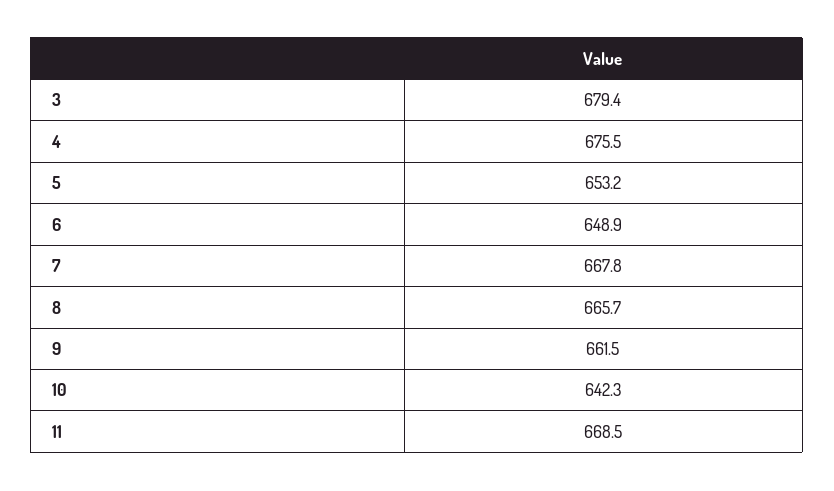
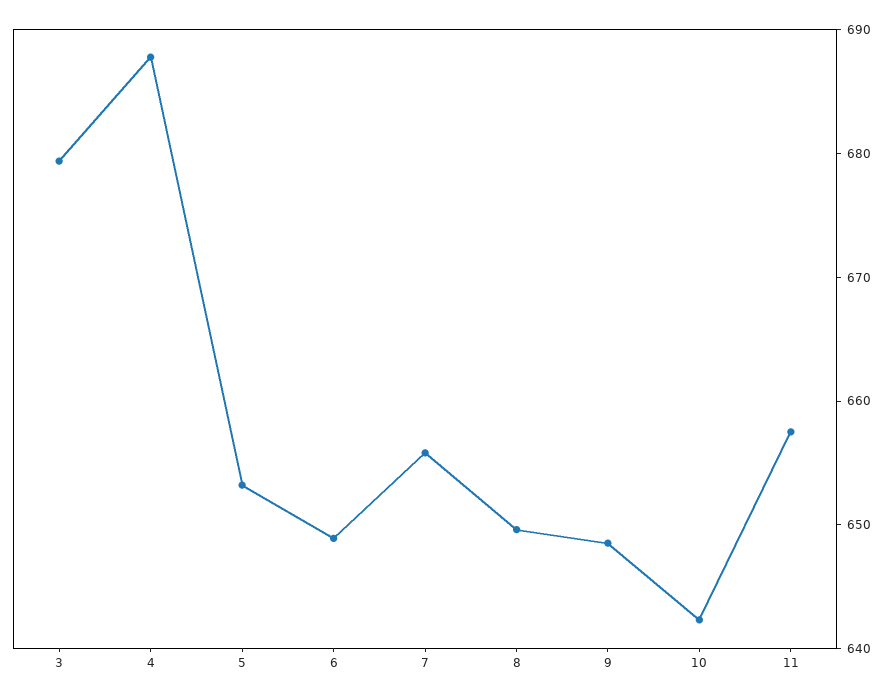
4: 675.5 -> 688
7: 667.8 -> 656
8: 665.7 -> 650
9: 661.5 -> 648
11: 668.5 -> 658

